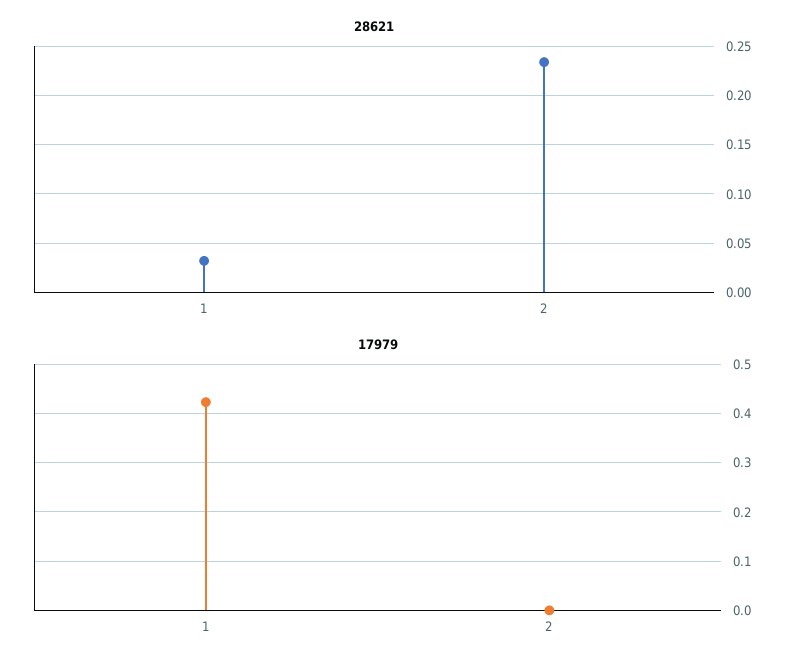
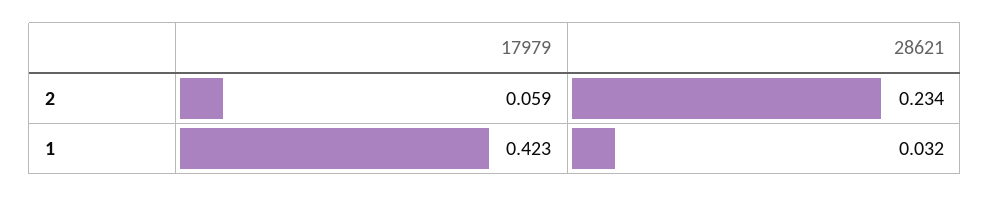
17979, 2: 0 -> 0.059

